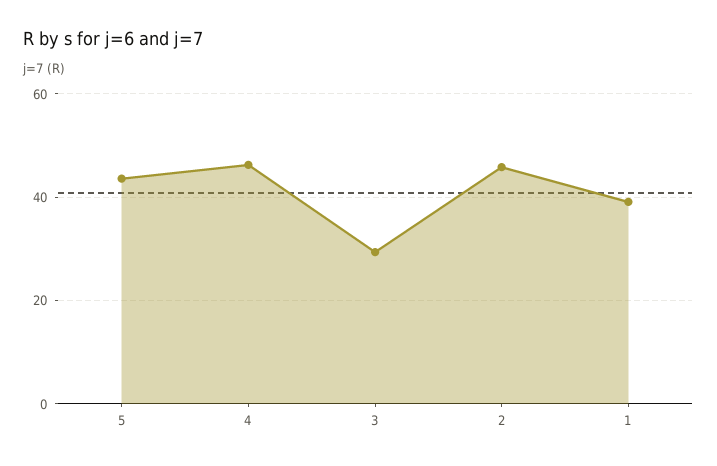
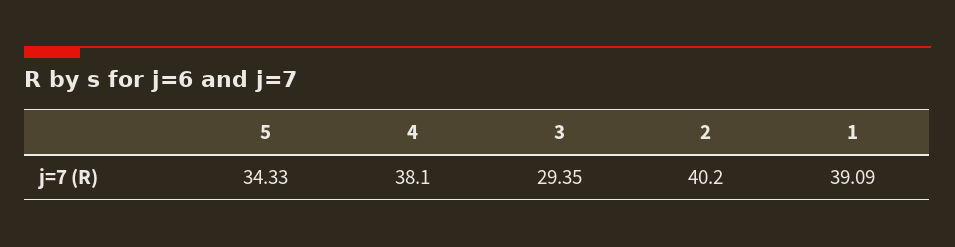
5: 44 -> 34.33
4: 46 -> 38.1
2: 46 -> 40.2

